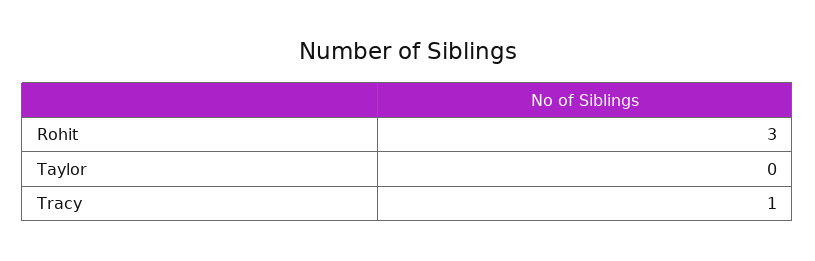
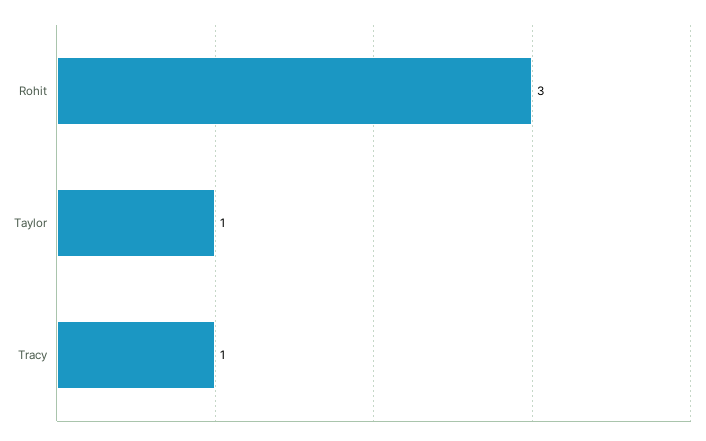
Taylor: 0 -> 1

